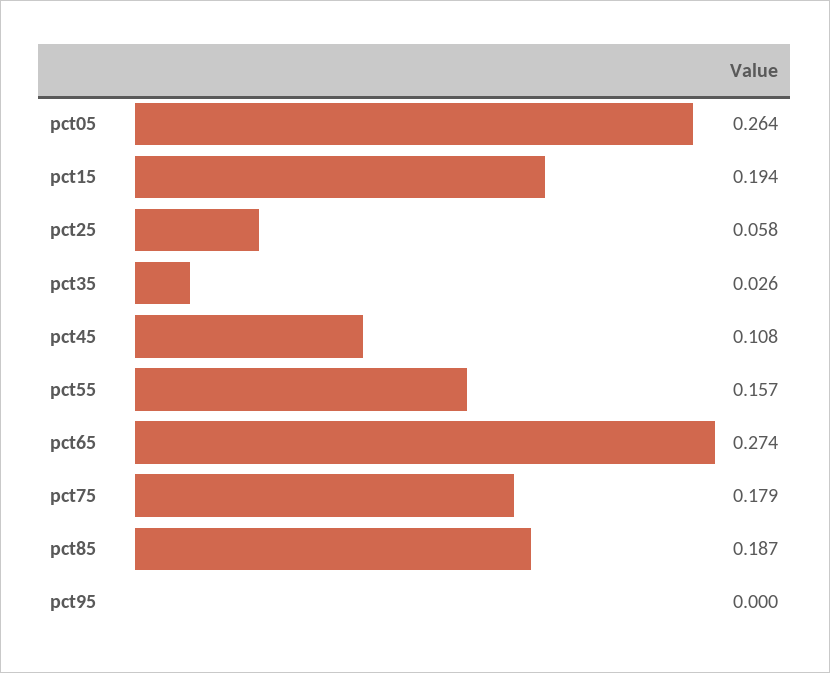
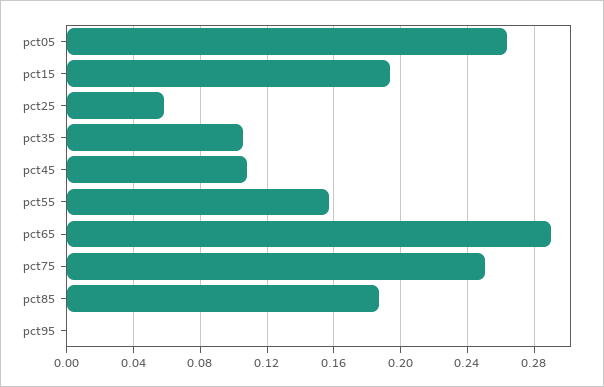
pct35: 0.026 -> 0.105
pct65: 0.274 -> 0.29
pct75: 0.179 -> 0.25

